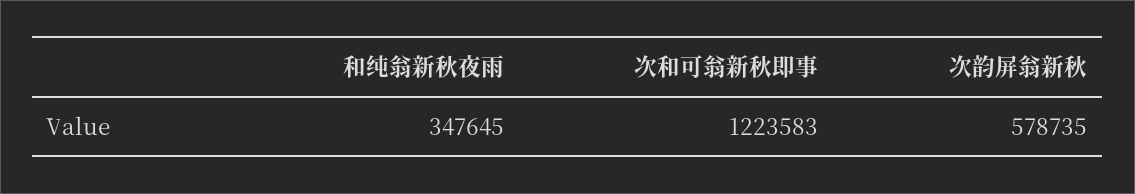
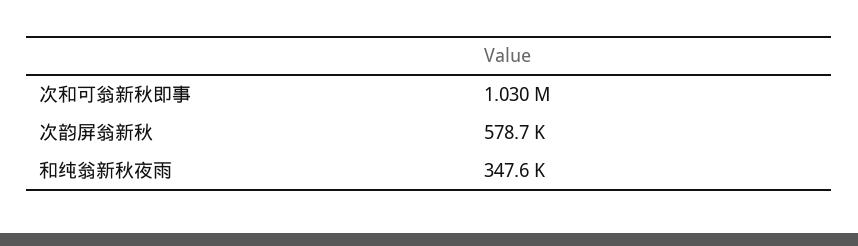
次和可翁新秋即事: 1223583 -> 1030000

